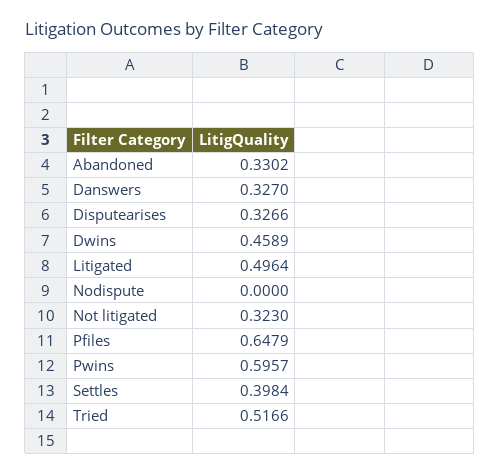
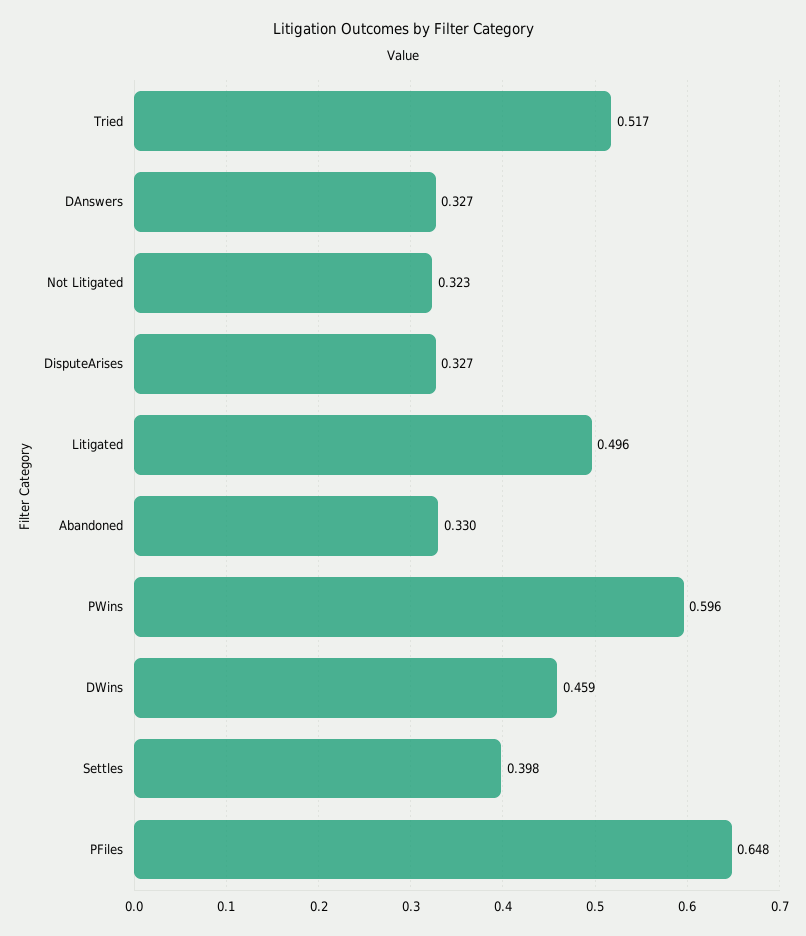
Nodispute: 0 -> none

